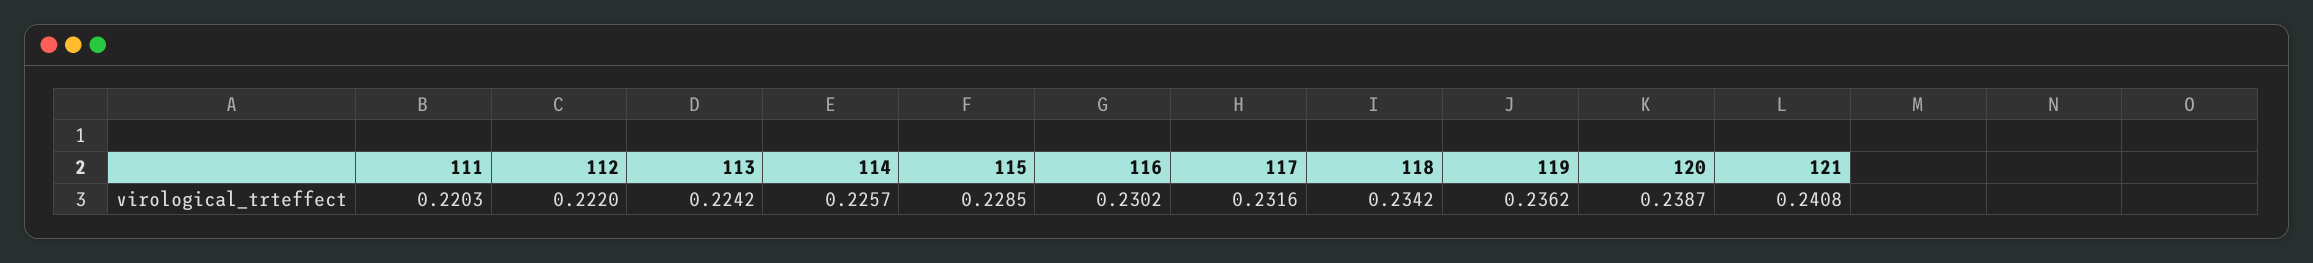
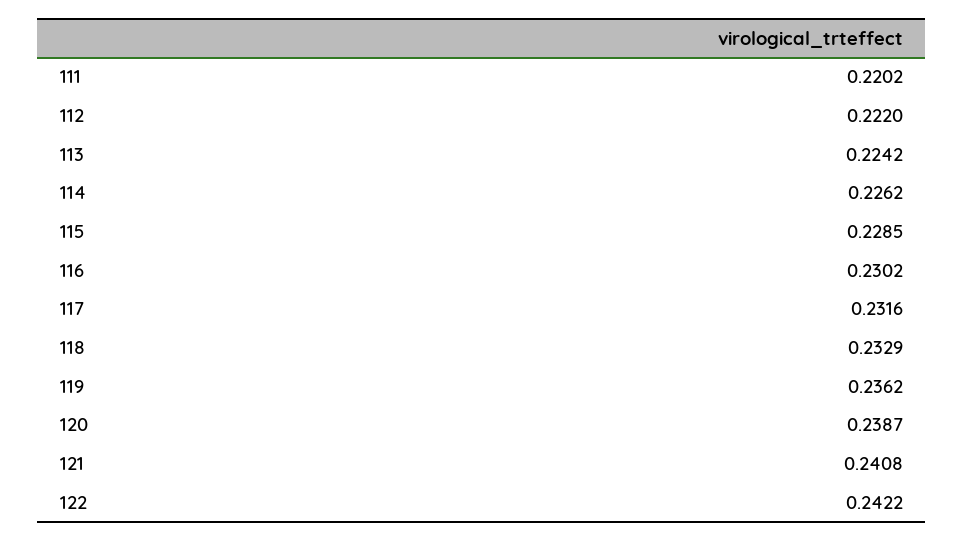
111: 0.2203 -> 0.2202
114: 0.2257 -> 0.2262
118: 0.2342 -> 0.2329
122: none -> 0.2422

